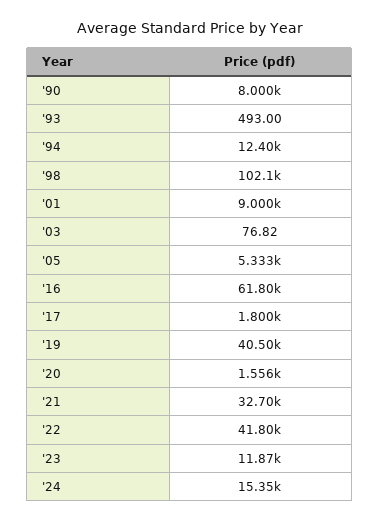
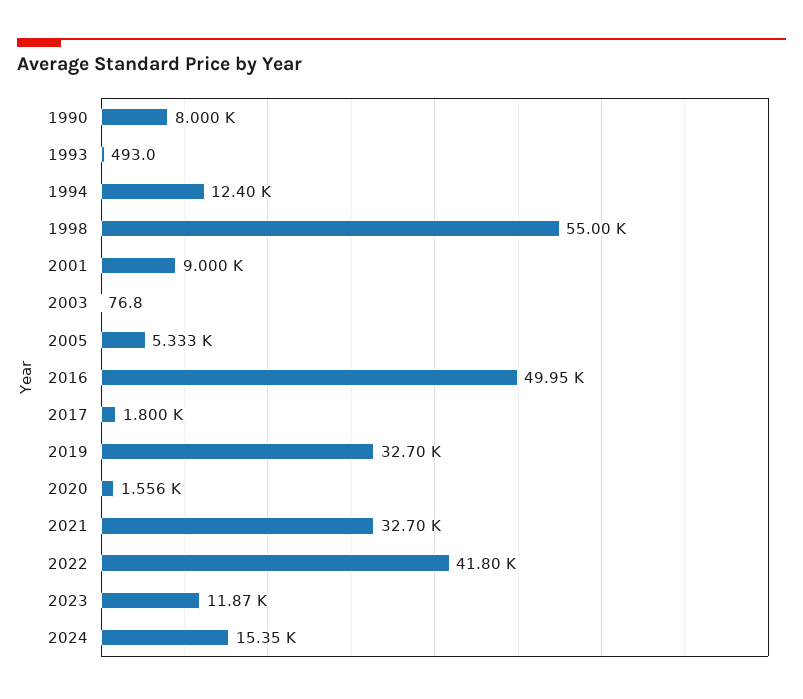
'98: 102100 -> 55000
'16: 61800 -> 49950
'19: 40500 -> 32700

